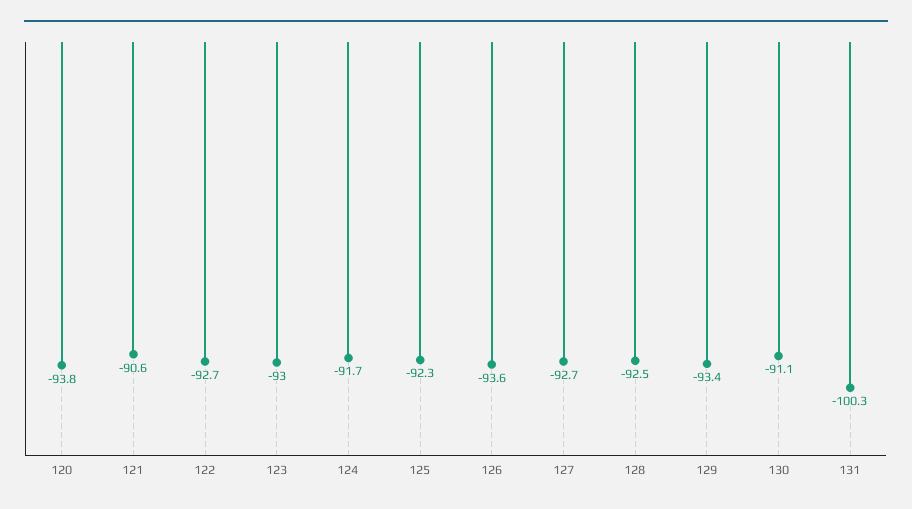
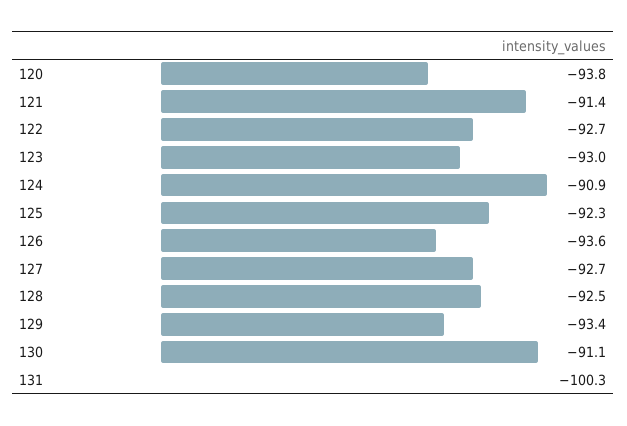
121: -90.6 -> -91.4
124: -91.7 -> -90.9

